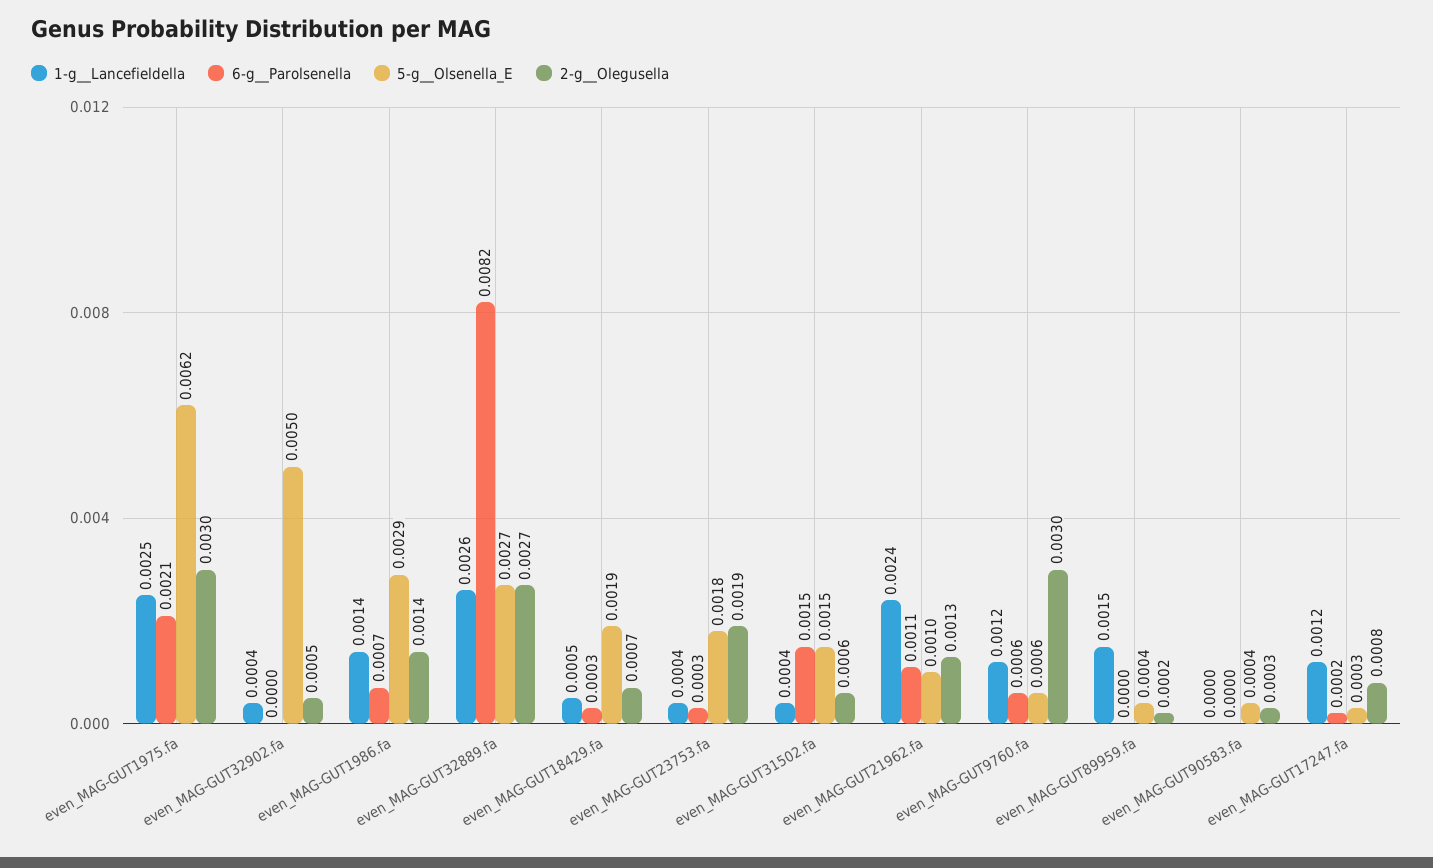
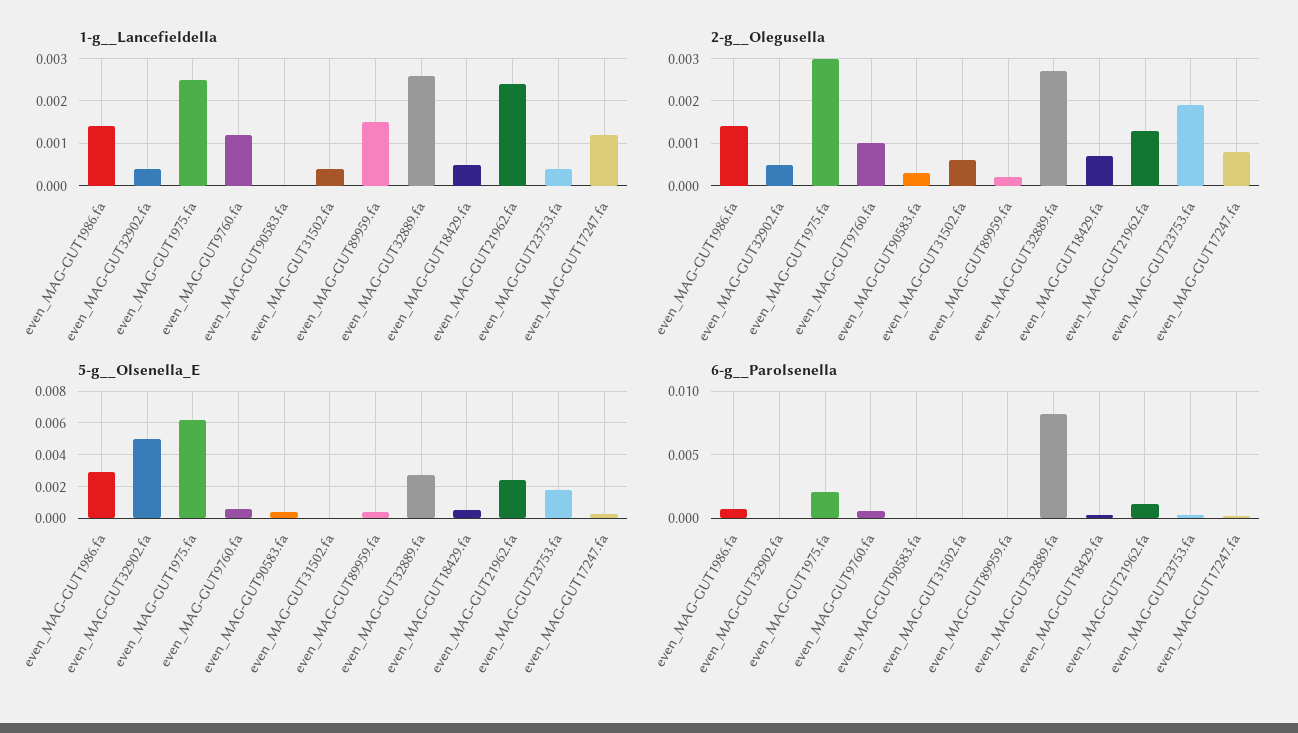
5-g__Olsenella_E, even_MAG-GUT18429.fa: 0.0019 -> 0.0005
6-g__Parolsenella, even_MAG-GUT31502.fa: 0.0015 -> 0
5-g__Olsenella_E, even_MAG-GUT31502.fa: 0.0015 -> 0
5-g__Olsenella_E, even_MAG-GUT21962.fa: 0.001 -> 0.0025
2-g__Olegusella, even_MAG-GUT9760.fa: 0.003 -> 0.001

